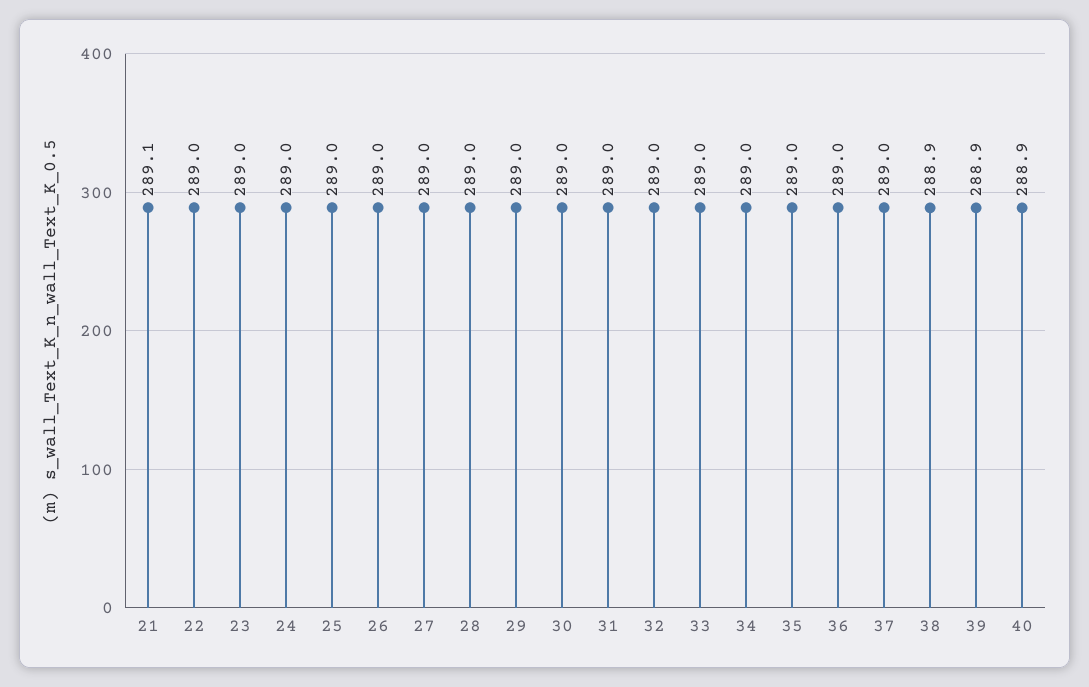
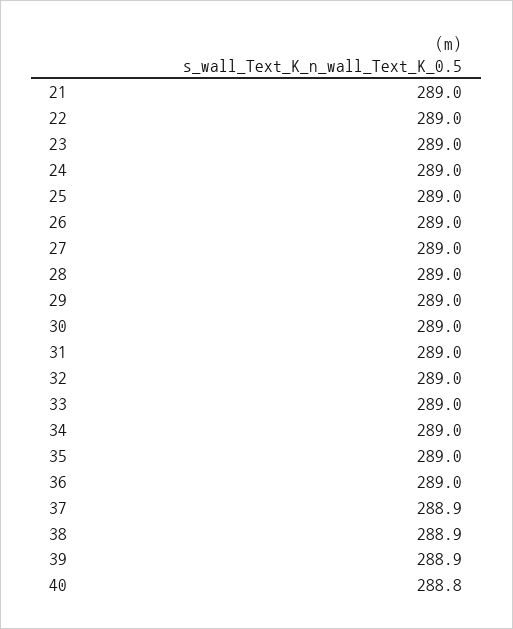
21: 289.1 -> 289
37: 289 -> 288.9
40: 288.9 -> 288.8

